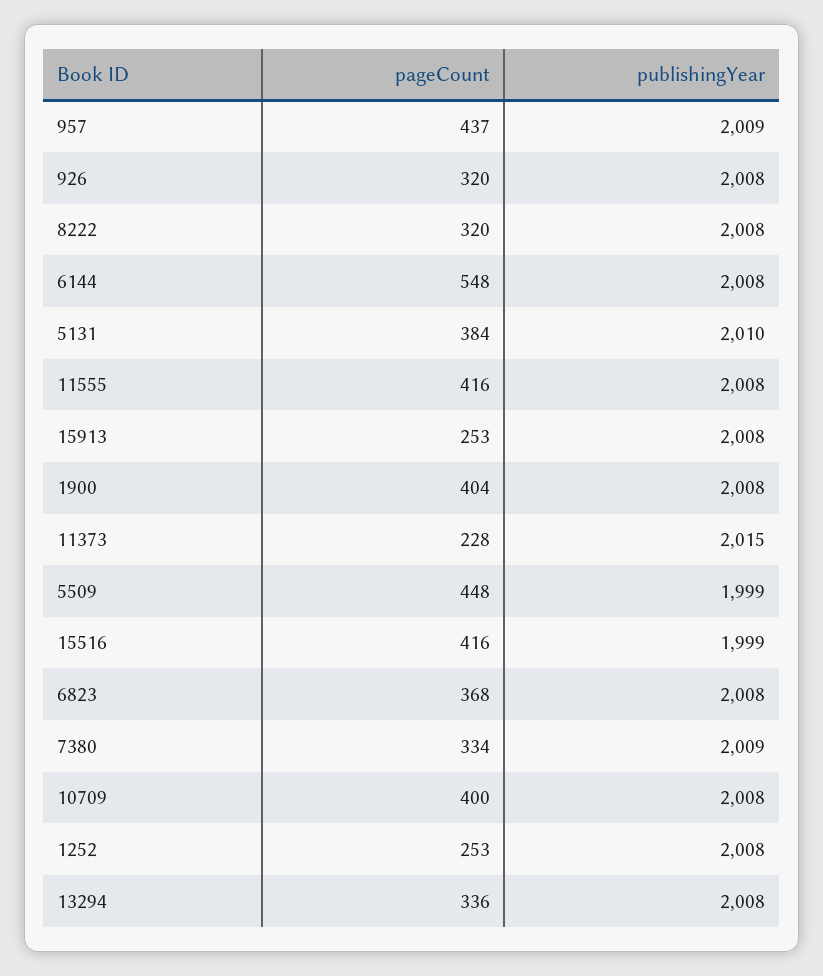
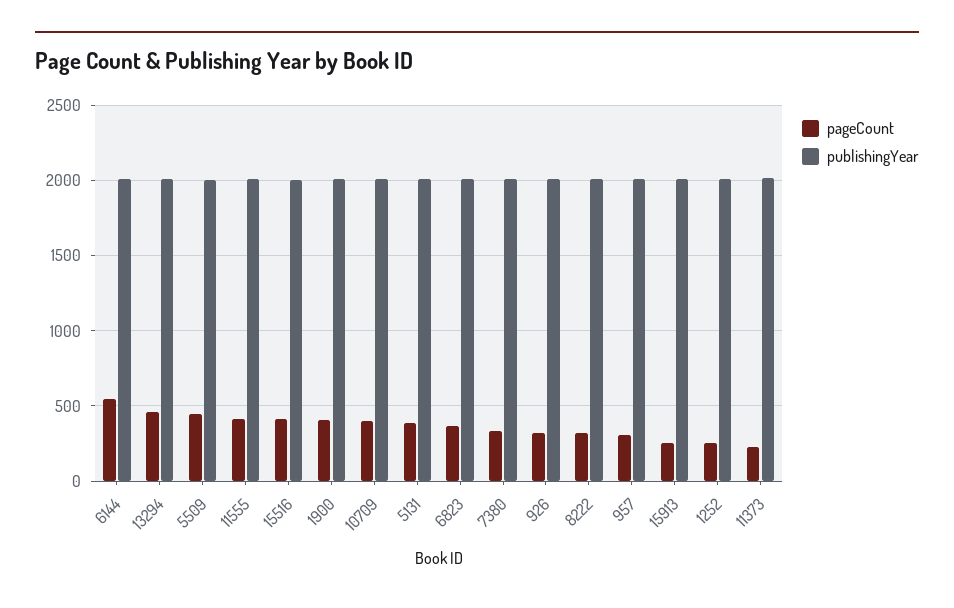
pageCount, 957: 437 -> 300
pageCount, 13294: 336 -> 450

